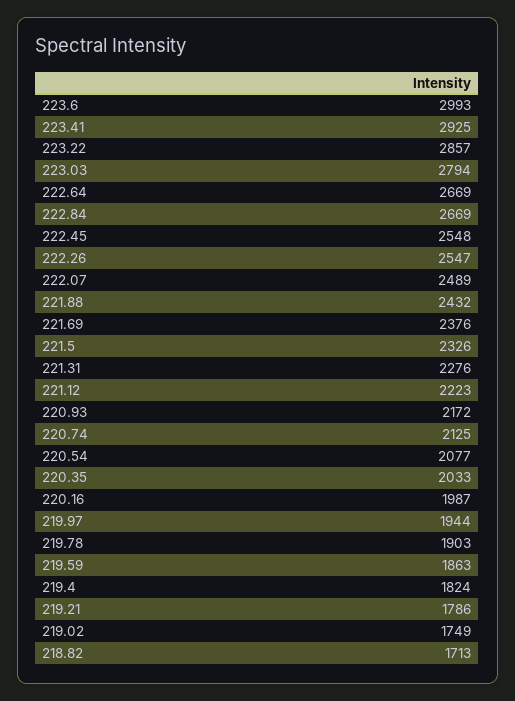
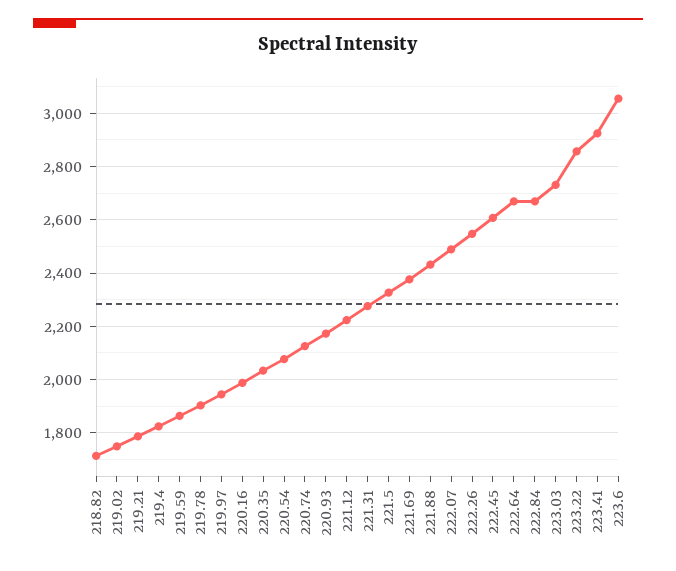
223.6: 2993 -> 3050
223.03: 2794 -> 2725
222.45: 2548 -> 2600

